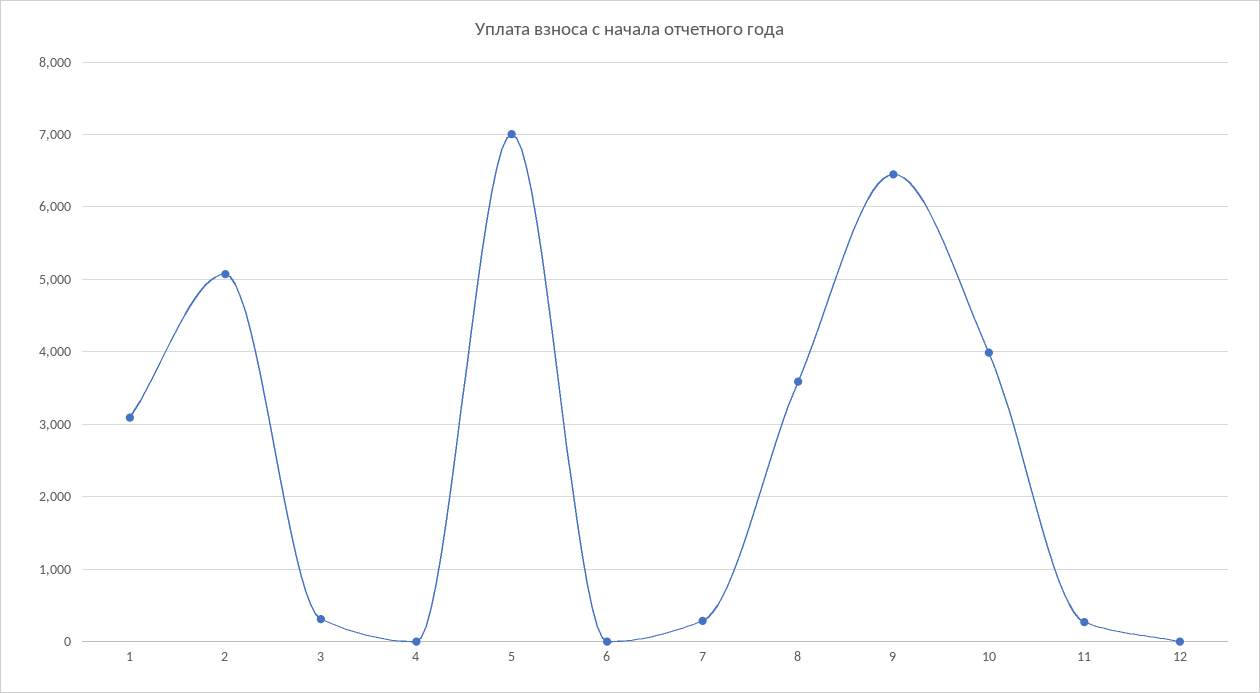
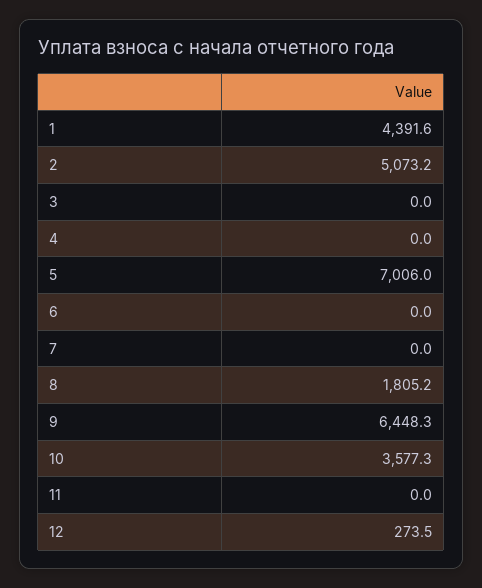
1: 3100 -> 4391.6
3: 300 -> 0
7: 300 -> 0
8: 3600 -> 1805.2
10: 4000 -> 3577.3
11: 300 -> 0
12: 0 -> 273.5

